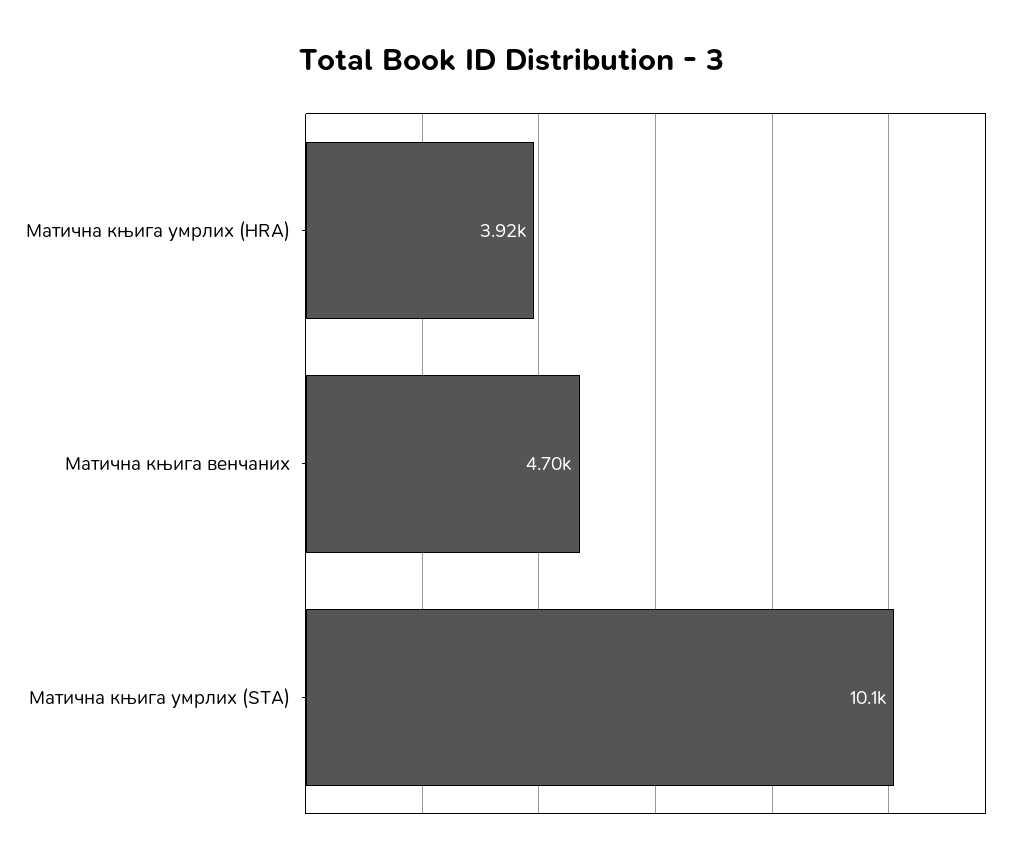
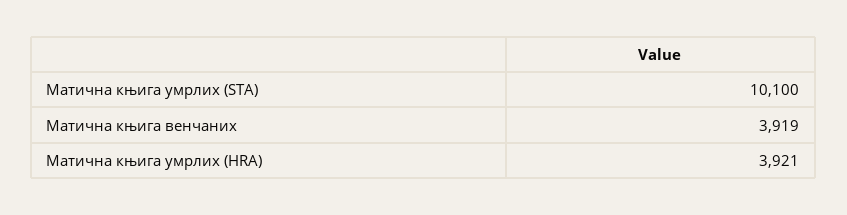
Матична књига венчаних: 4700 -> 3919

